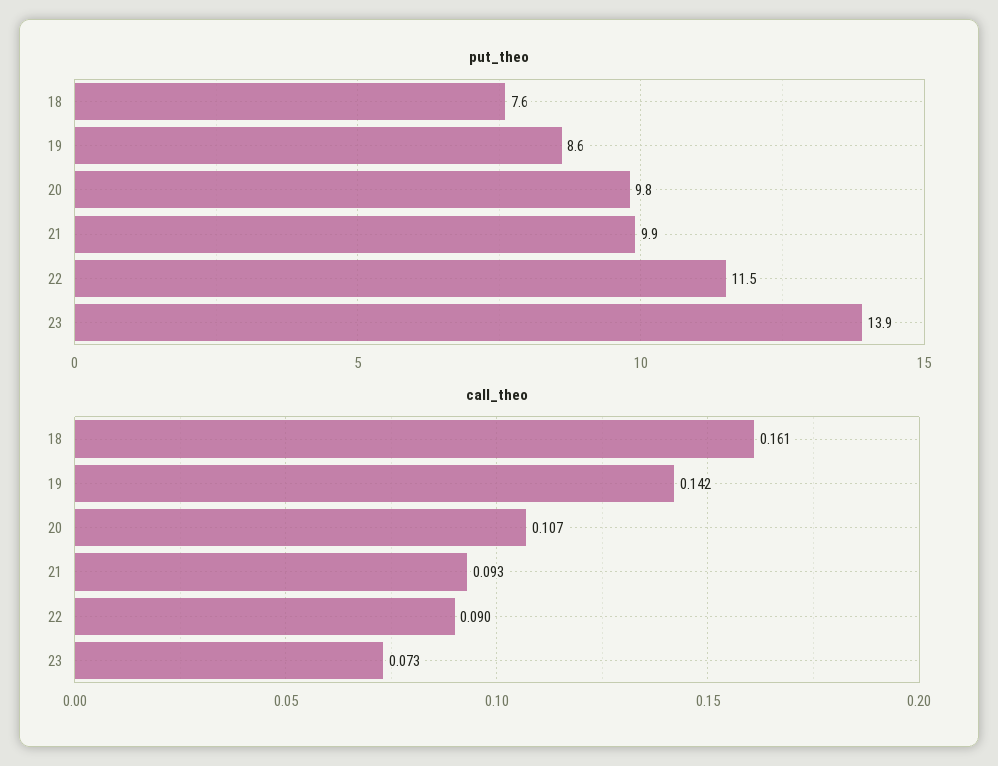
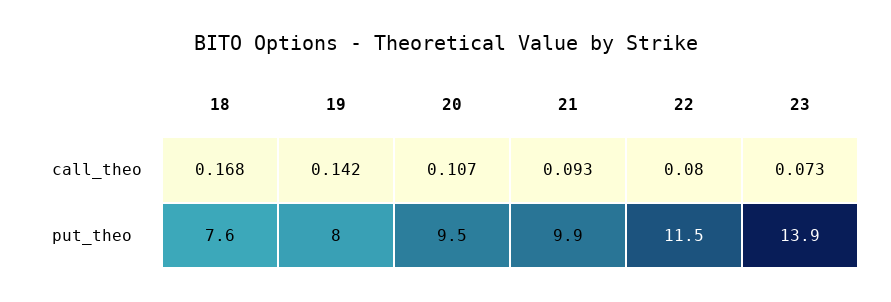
put_theo, 19: 8.6 -> 8
put_theo, 20: 9.8 -> 9.5
call_theo, 18: 0.161 -> 0.168
call_theo, 22: 0.09 -> 0.08

